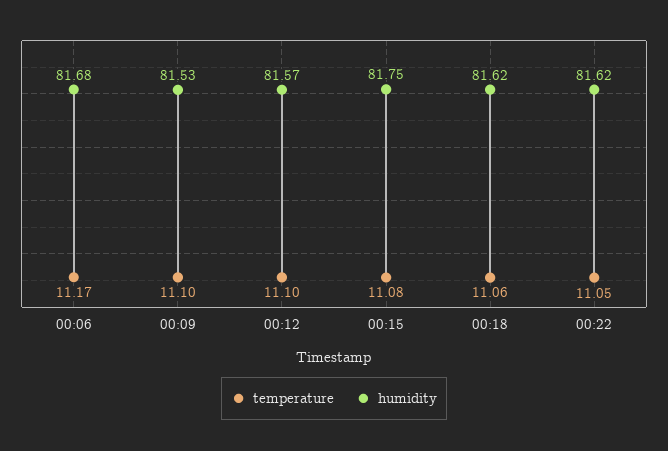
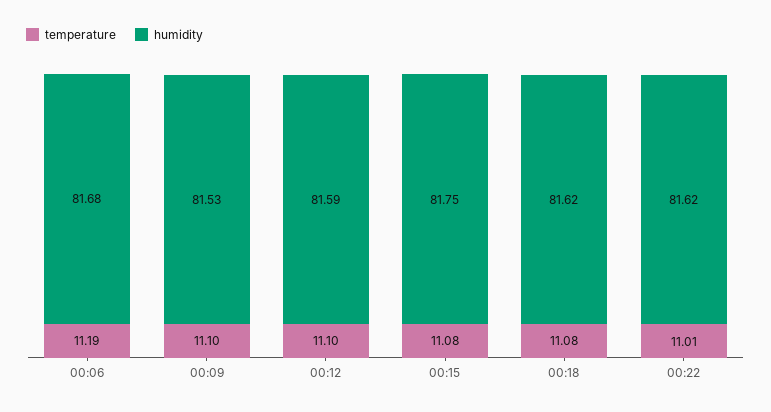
temperature, 00:06: 11.17 -> 11.19
humidity, 00:12: 81.57 -> 81.59
temperature, 00:18: 11.06 -> 11.08
temperature, 00:22: 11.05 -> 11.01

